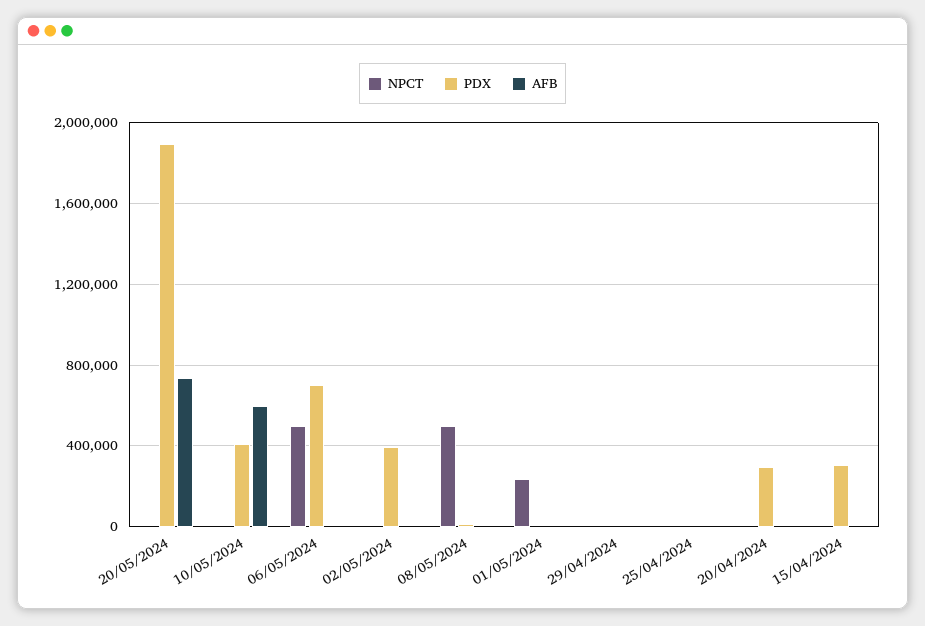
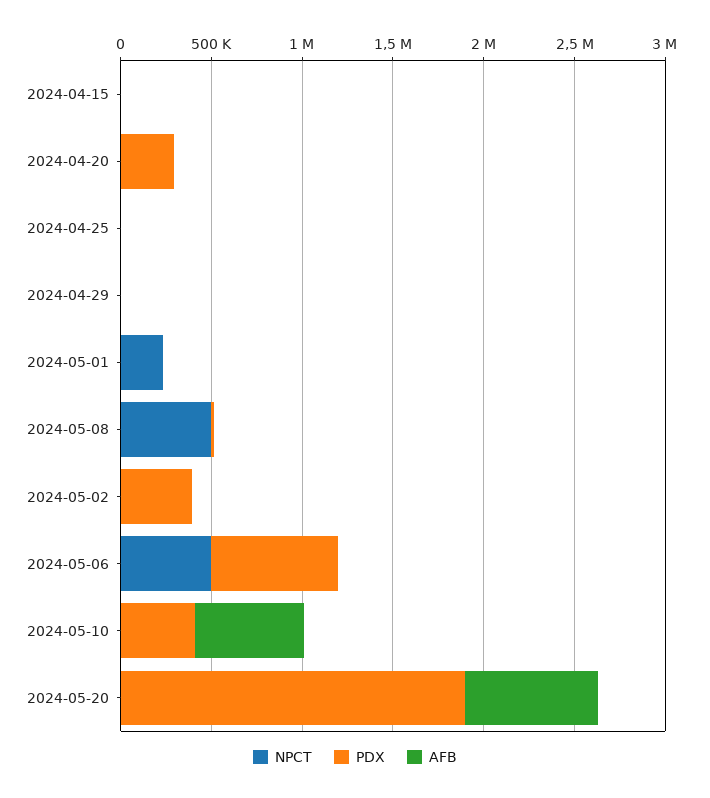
PDX, 15/04/2024: 300000 -> 0

